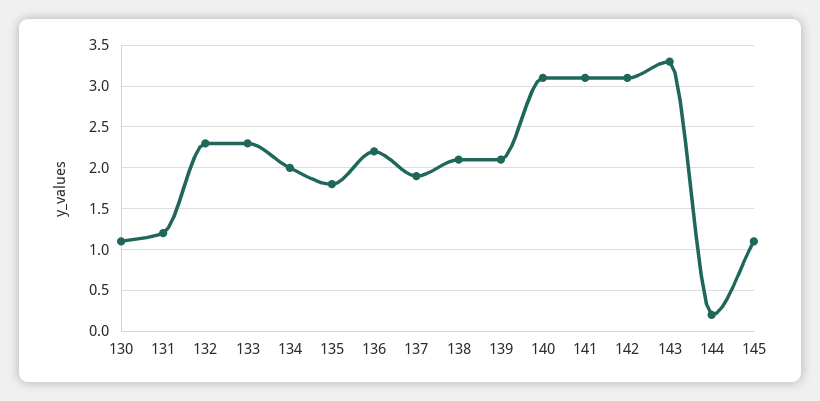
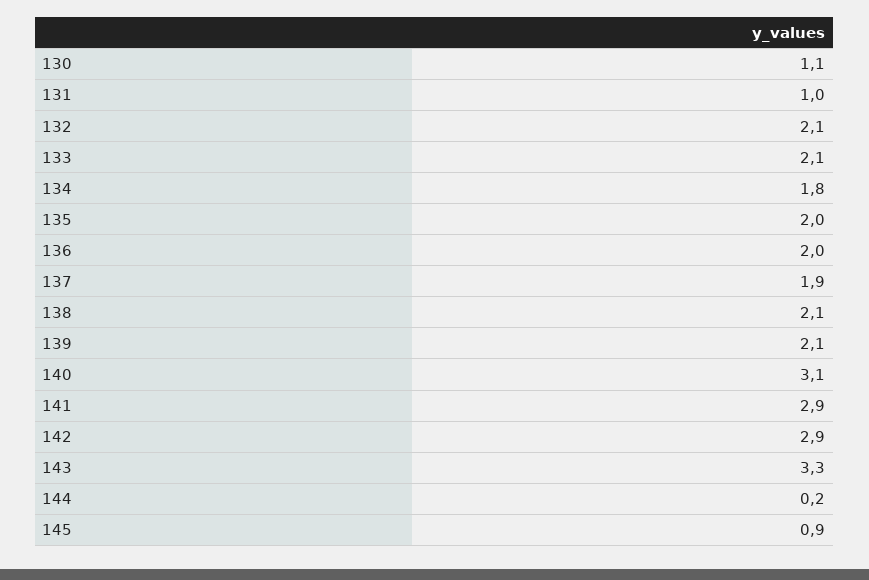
131: 1.2 -> 1
132: 2.3 -> 2.1
133: 2.3 -> 2.1
134: 2 -> 1.8
135: 1.8 -> 2
136: 2.2 -> 2
141: 3.1 -> 2.9
142: 3.1 -> 2.9
145: 1.1 -> 0.9

